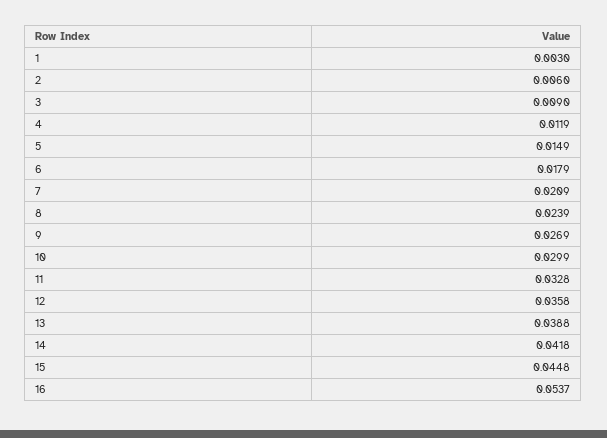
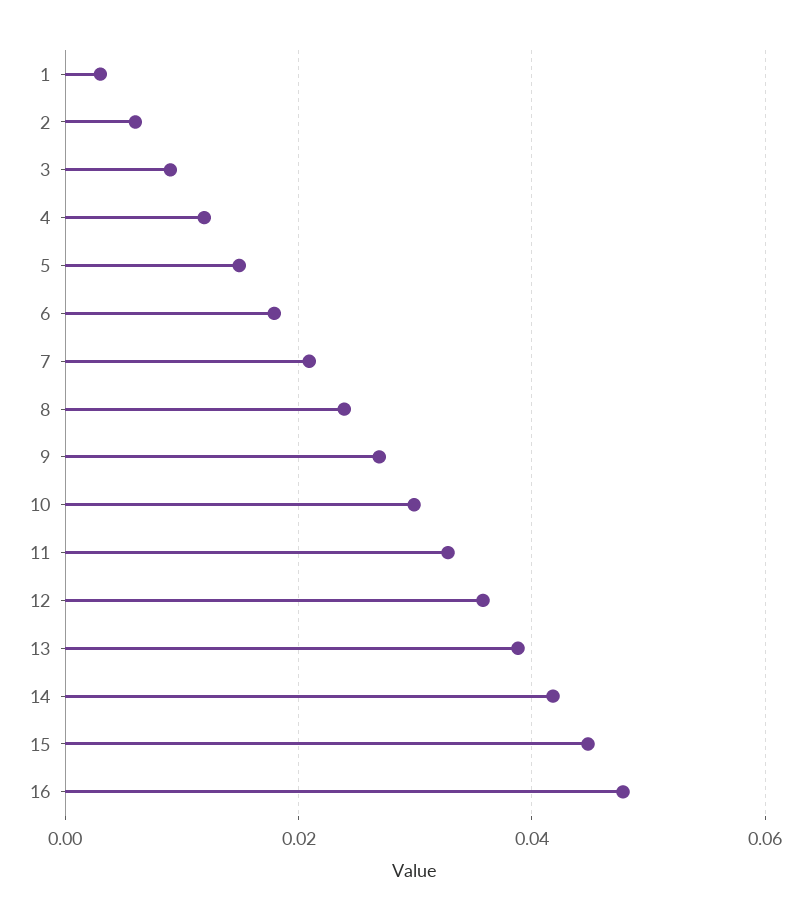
16: 0.0537 -> 0.048

